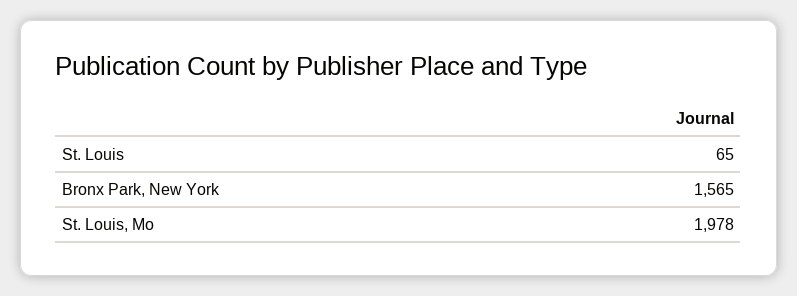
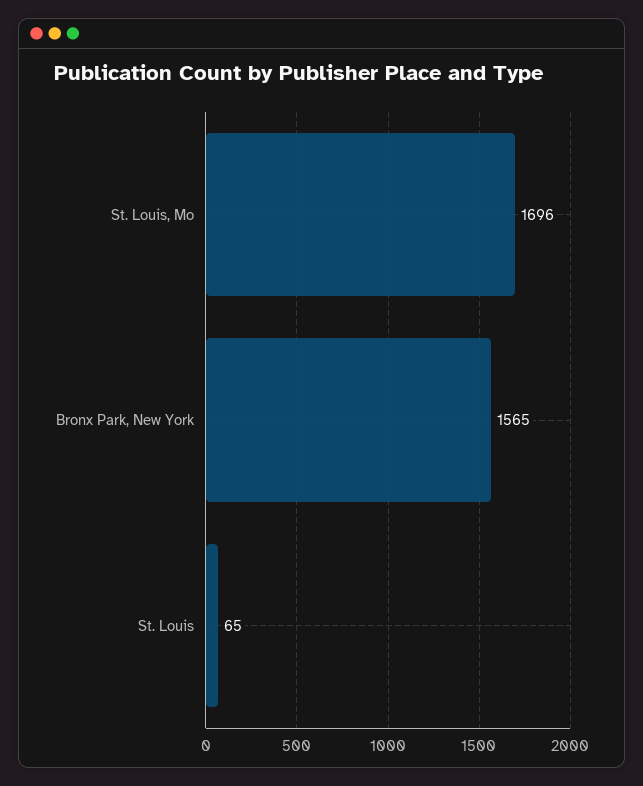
St. Louis, Mo: 1978 -> 1696

